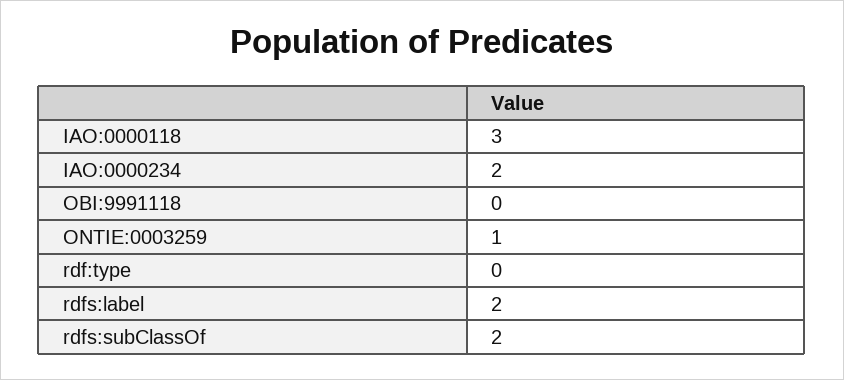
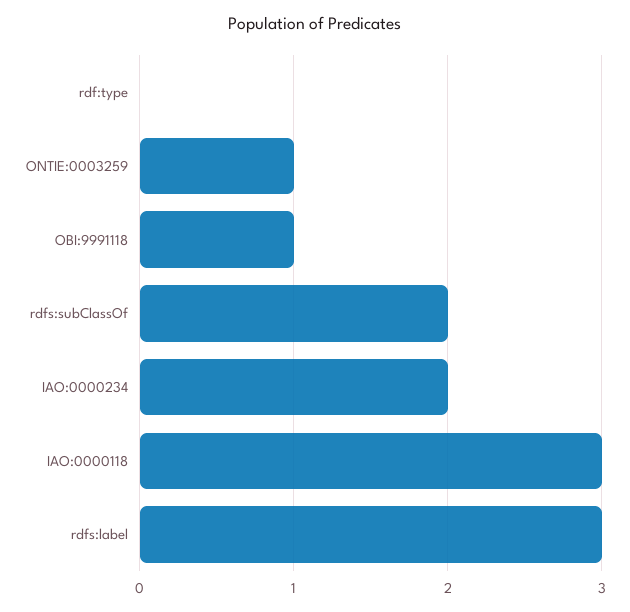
OBI:9991118: 0 -> 1
rdfs:label: 2 -> 3

